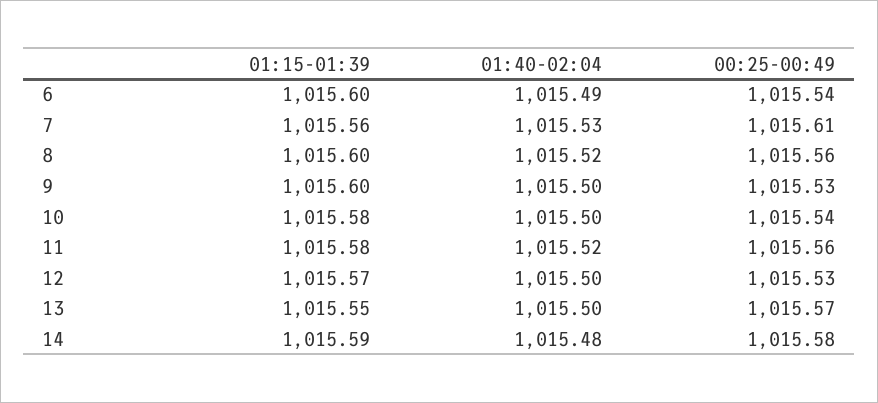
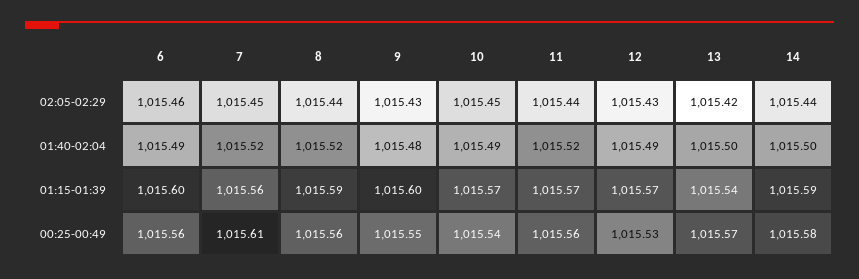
00:25-00:49, 6: 1015.54 -> 1015.56
01:40-02:04, 7: 1015.53 -> 1015.52
01:15-01:39, 8: 1015.6 -> 1015.59
01:40-02:04, 9: 1015.5 -> 1015.48
00:25-00:49, 9: 1015.53 -> 1015.55
01:15-01:39, 10: 1015.58 -> 1015.57
01:40-02:04, 10: 1015.5 -> 1015.49
01:15-01:39, 11: 1015.58 -> 1015.57
01:40-02:04, 12: 1015.5 -> 1015.49
01:15-01:39, 13: 1015.55 -> 1015.54
01:40-02:04, 14: 1015.48 -> 1015.5
02:05-02:29, 6: none -> 1015.46
02:05-02:29, 7: none -> 1015.45
02:05-02:29, 8: none -> 1015.44
02:05-02:29, 9: none -> 1015.43
02:05-02:29, 10: none -> 1015.45
02:05-02:29, 11: none -> 1015.44
02:05-02:29, 12: none -> 1015.43
02:05-02:29, 13: none -> 1015.42
02:05-02:29, 14: none -> 1015.44

